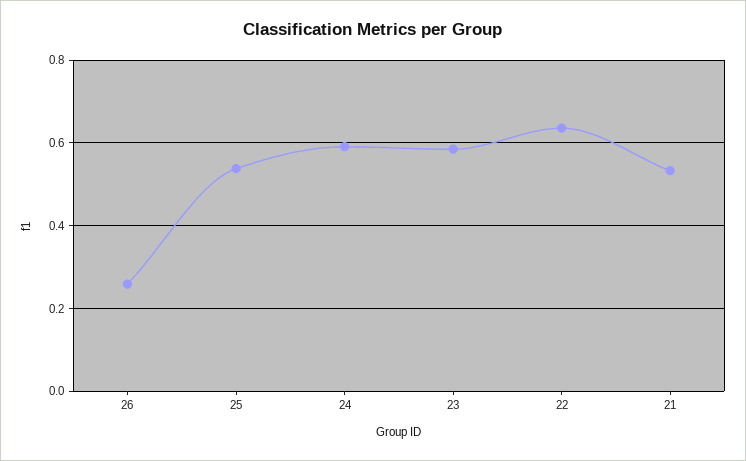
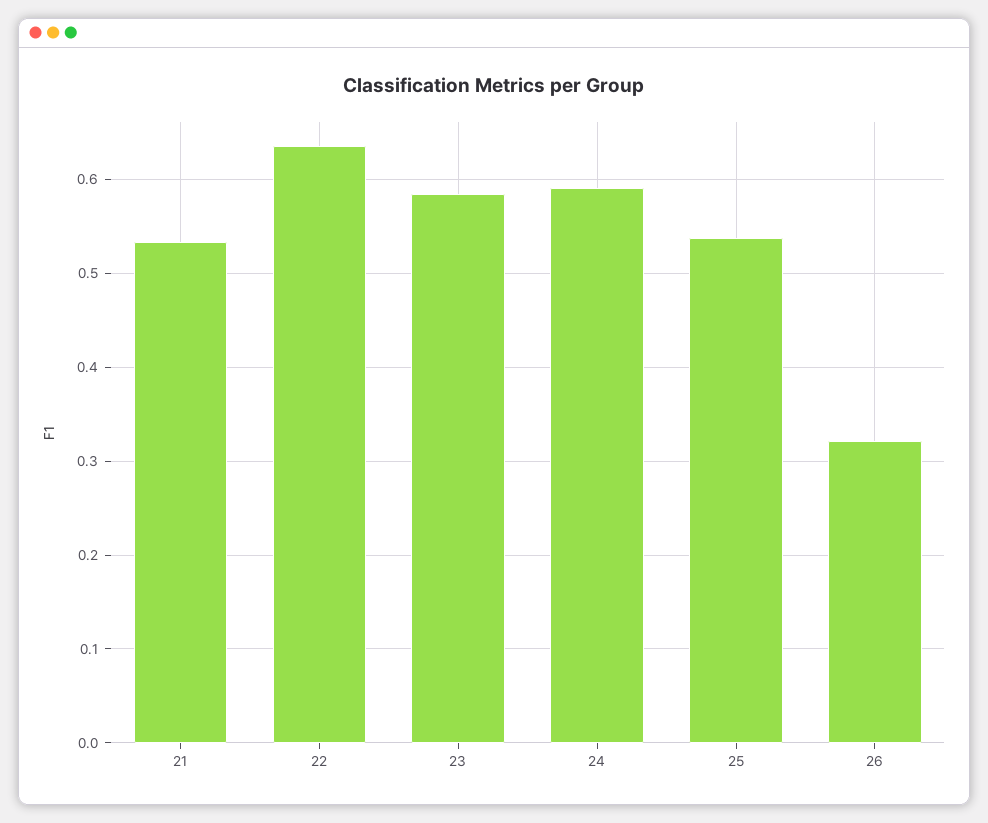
26: 0.26 -> 0.32

